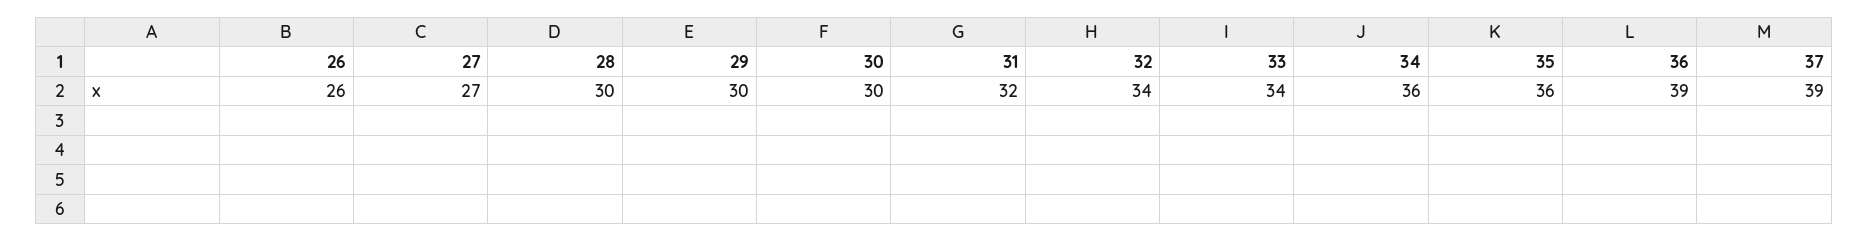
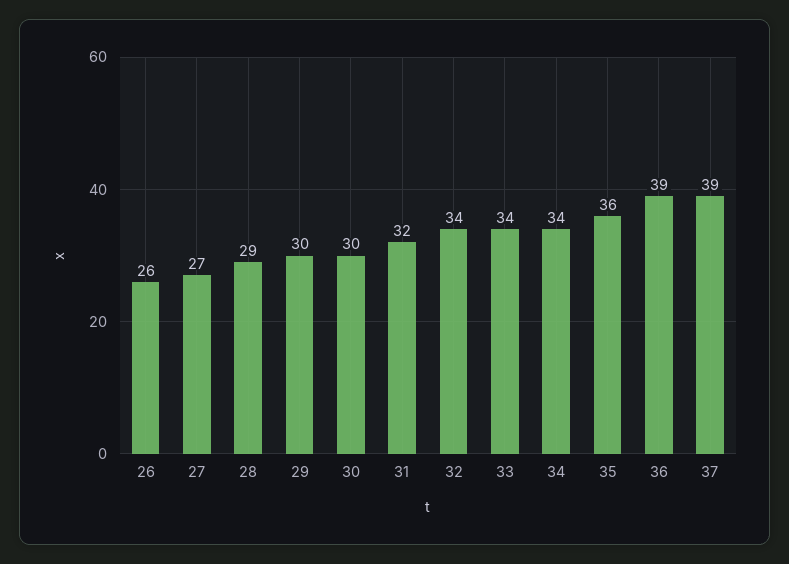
28: 30 -> 29
34: 36 -> 34

